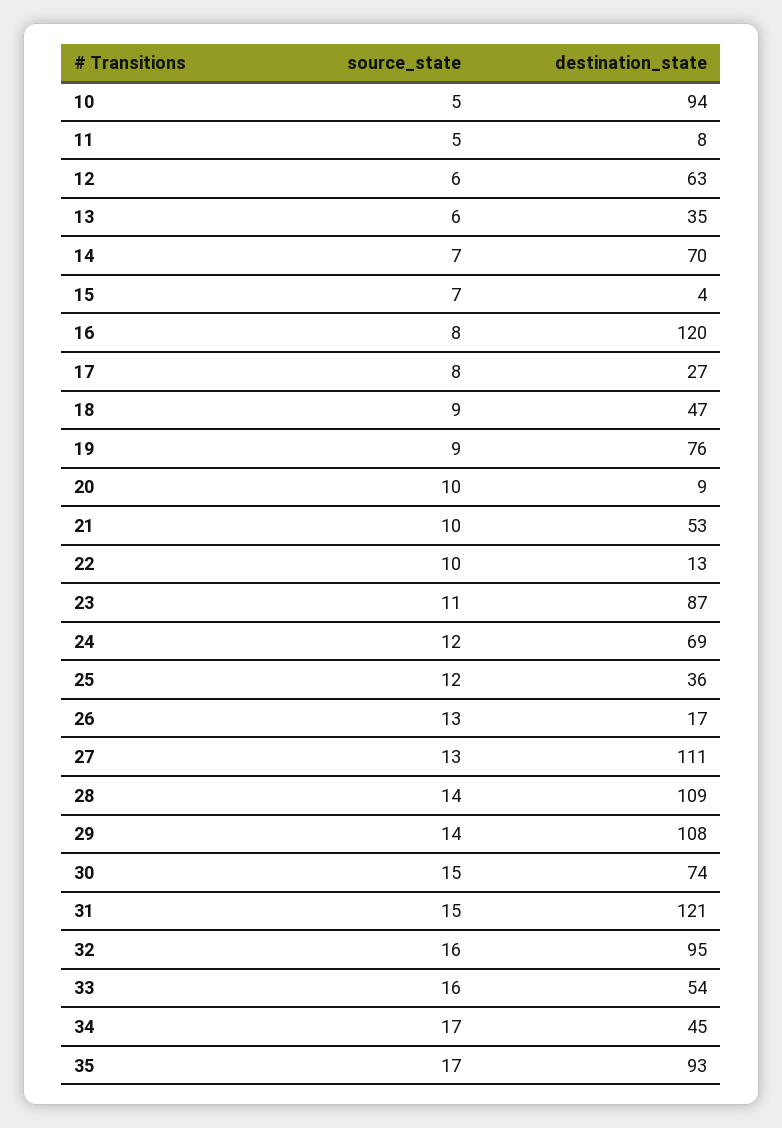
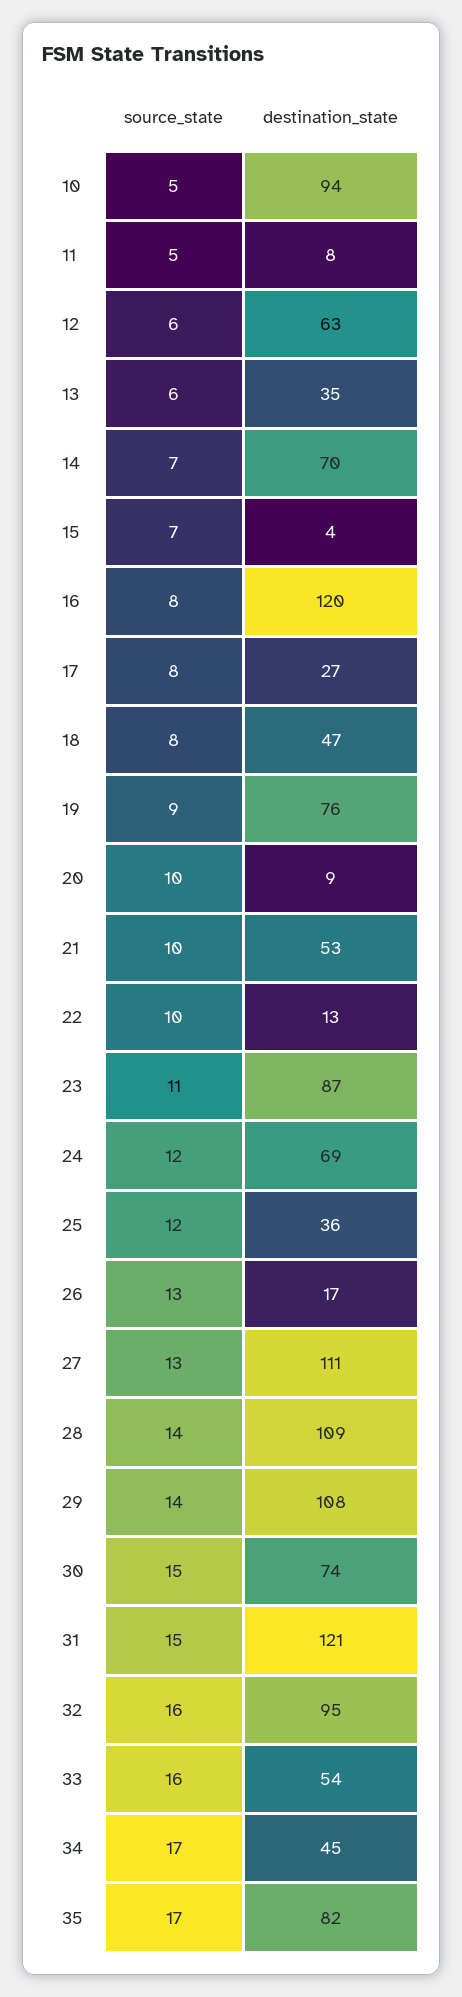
source_state, 18: 9 -> 8
destination_state, 35: 93 -> 82

